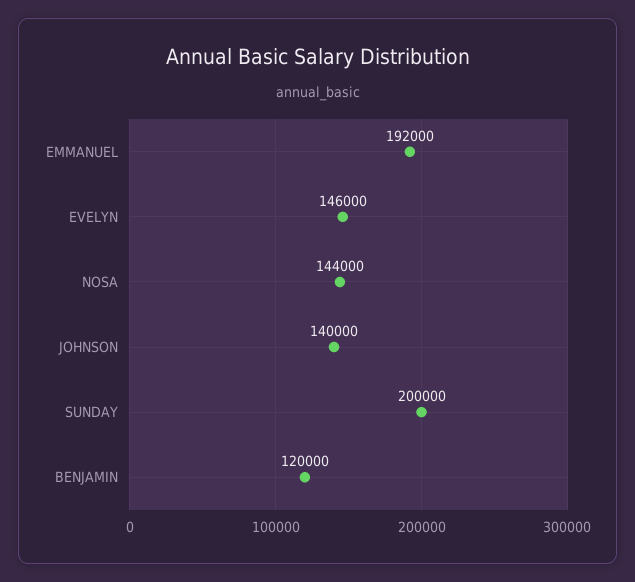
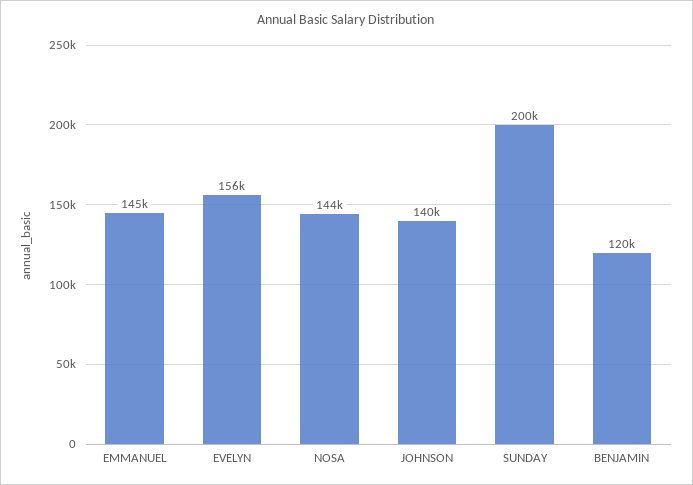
EMMANUEL: 192000 -> 145000
EVELYN: 146000 -> 156000

